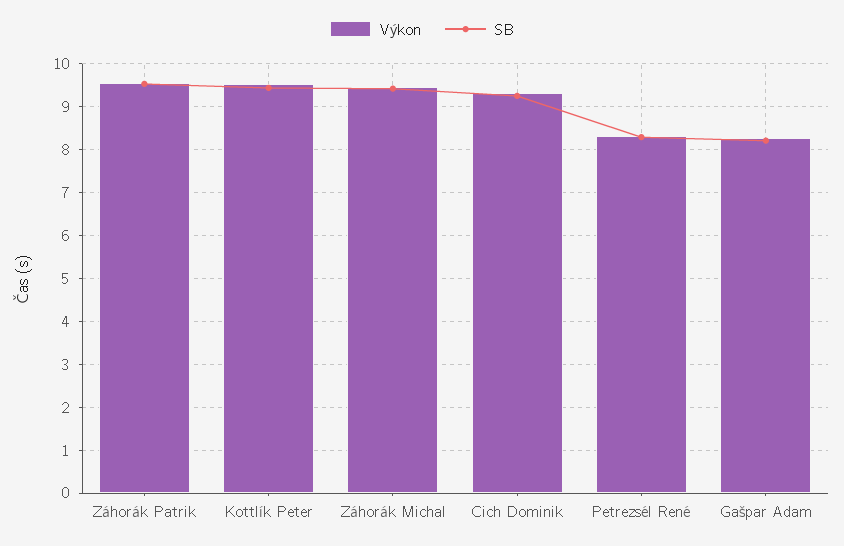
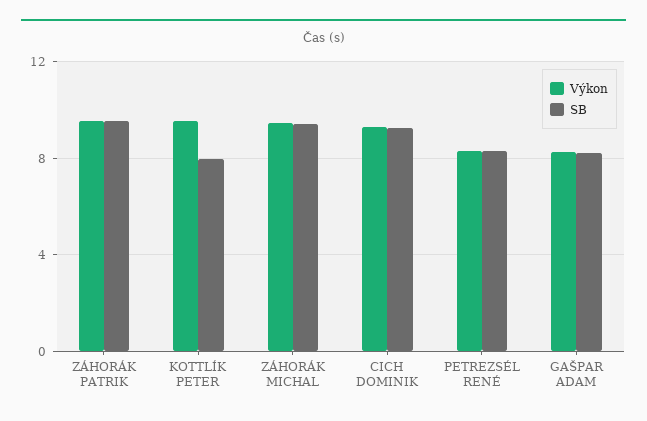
SB, Kottlík Peter: 9.4 -> 8

